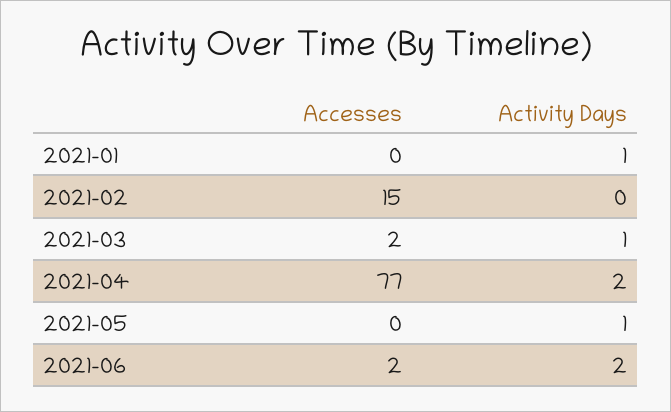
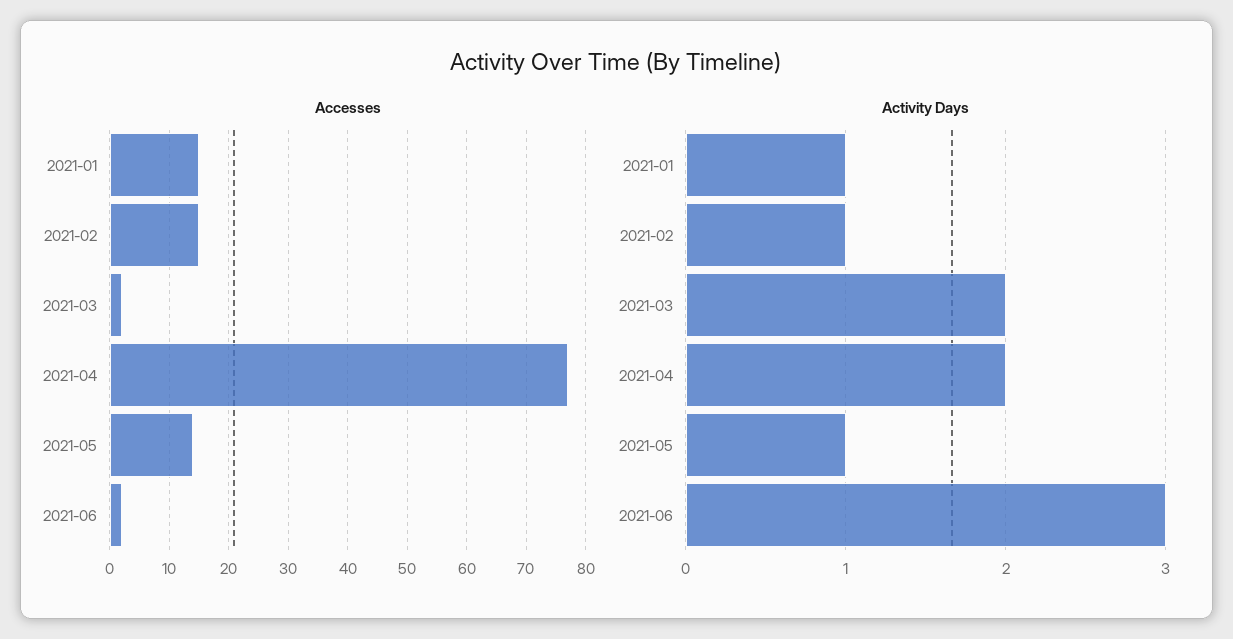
Accesses, 2021-01: 0 -> 15
Activity Days, 2021-02: 0 -> 1
Activity Days, 2021-03: 1 -> 2
Accesses, 2021-05: 0 -> 15
Activity Days, 2021-06: 2 -> 3

